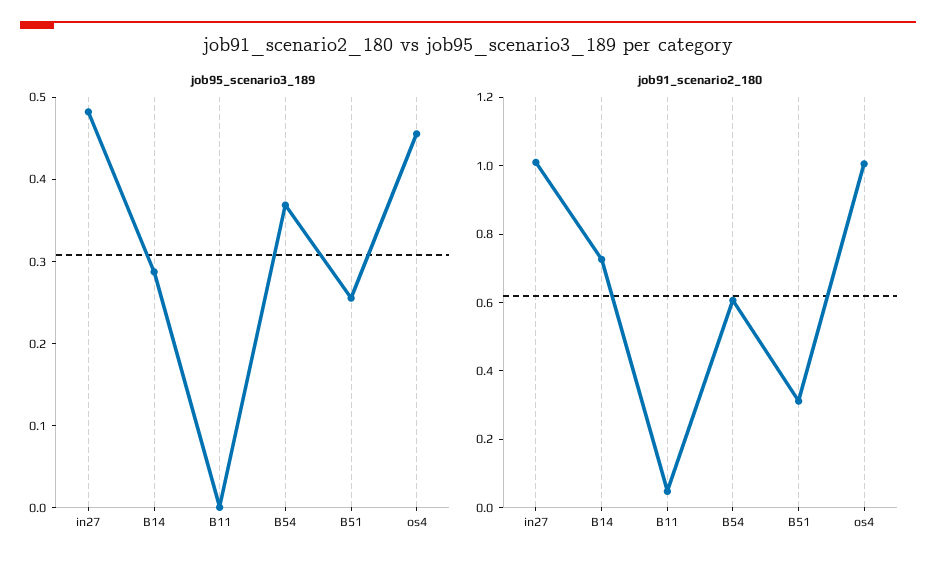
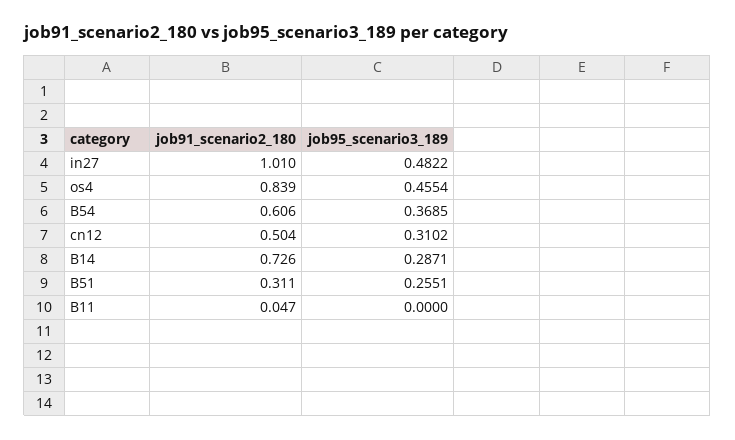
job91_scenario2_180, os4: 1 -> 0.839
job91_scenario2_180, cn12: none -> 0.504
job95_scenario3_189, cn12: none -> 0.3102

